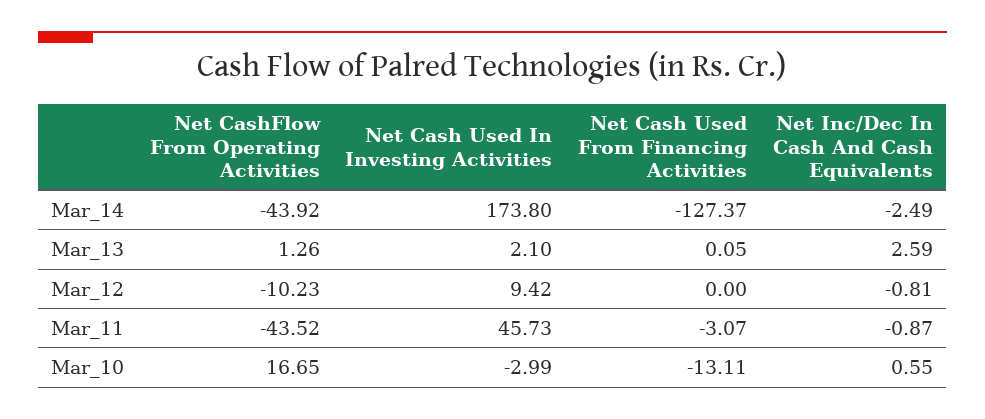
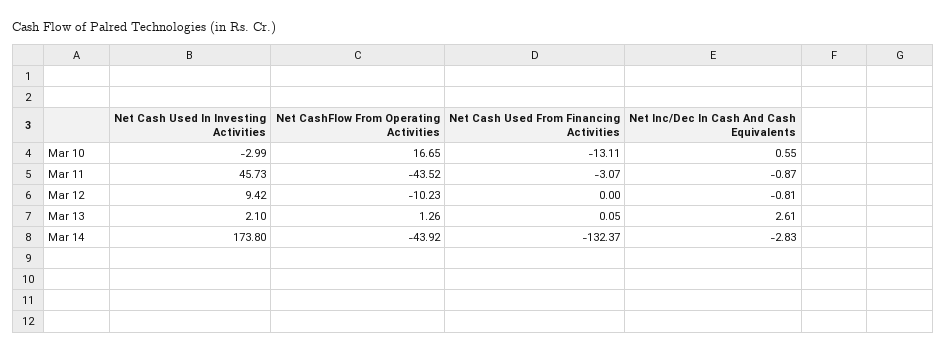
Net Cash Used From Financing Activities, Mar_14: -127.37 -> -132.37
Net Inc/Dec In Cash And Cash Equivalents, Mar_14: -2.49 -> -2.83
Net Inc/Dec In Cash And Cash Equivalents, Mar_13: 2.59 -> 2.61

